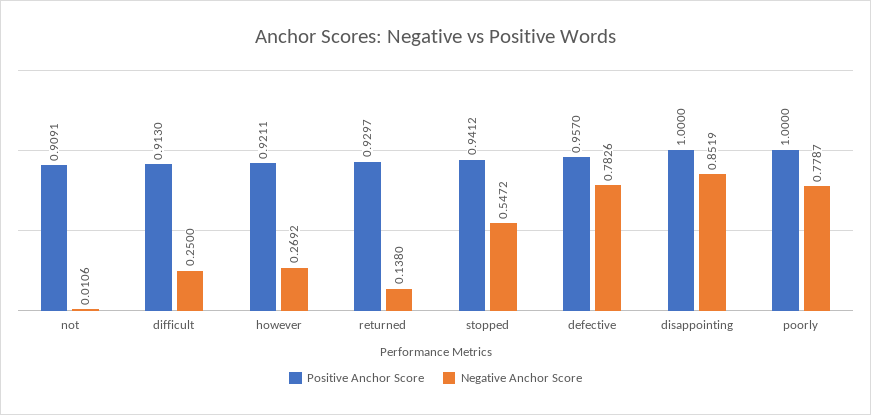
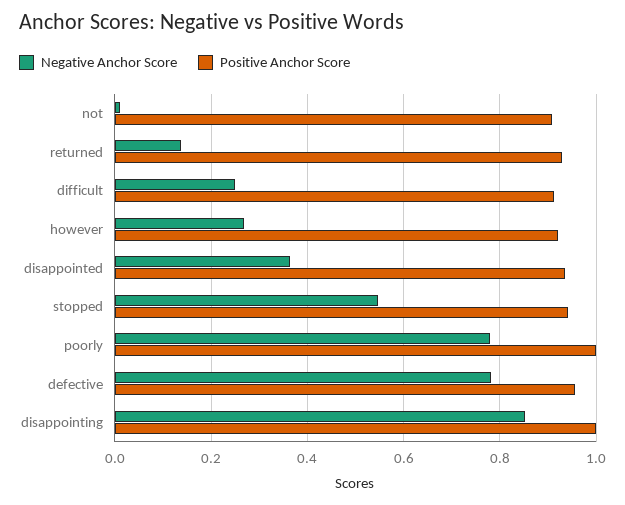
Negative Anchor Score, disappointed: none -> 0.36
Positive Anchor Score, disappointed: none -> 0.94

